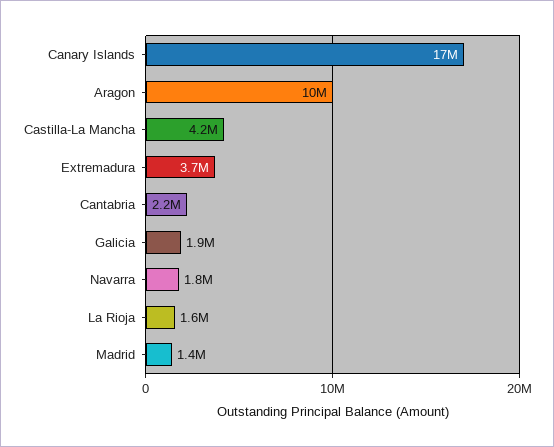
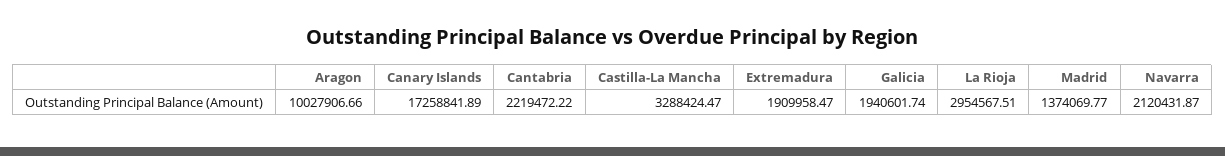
Castilla-La Mancha: 4200000 -> 3288424.47
Extremadura: 3700000 -> 1909958.47
Navarra: 1800000 -> 2120431.87
La Rioja: 1600000 -> 2954567.51

